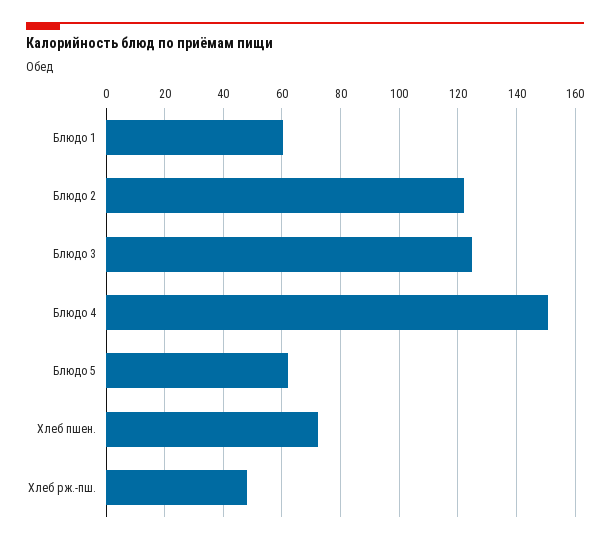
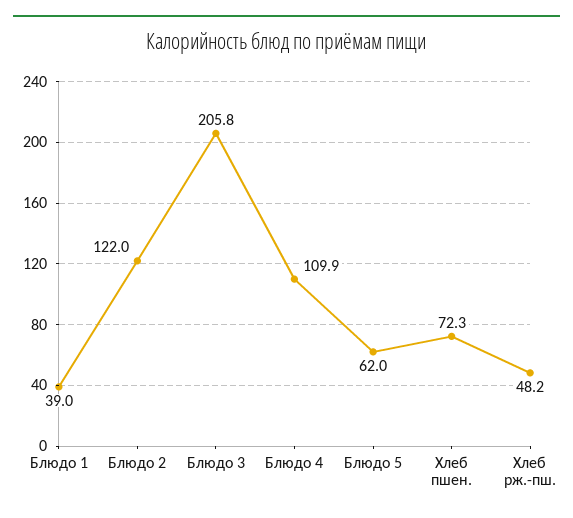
Блюдо 1: 60 -> 39
Блюдо 3: 125 -> 205.8
Блюдо 4: 150 -> 109.9

